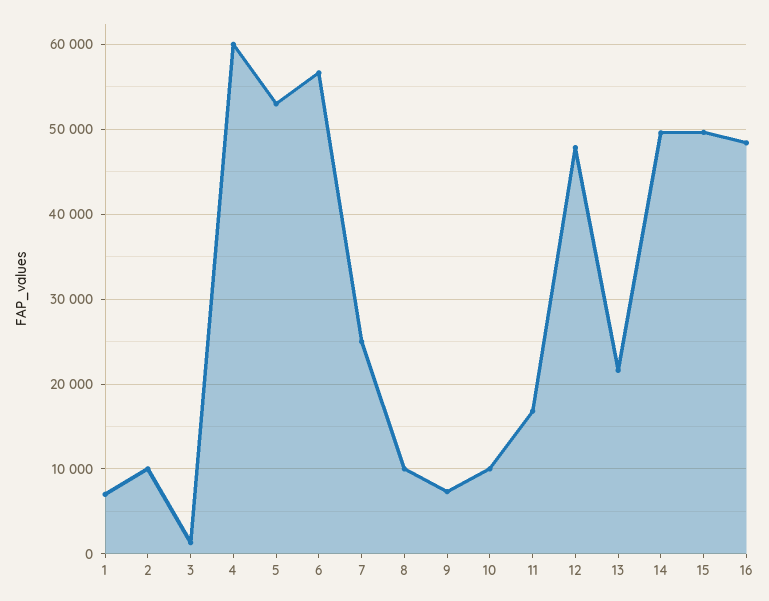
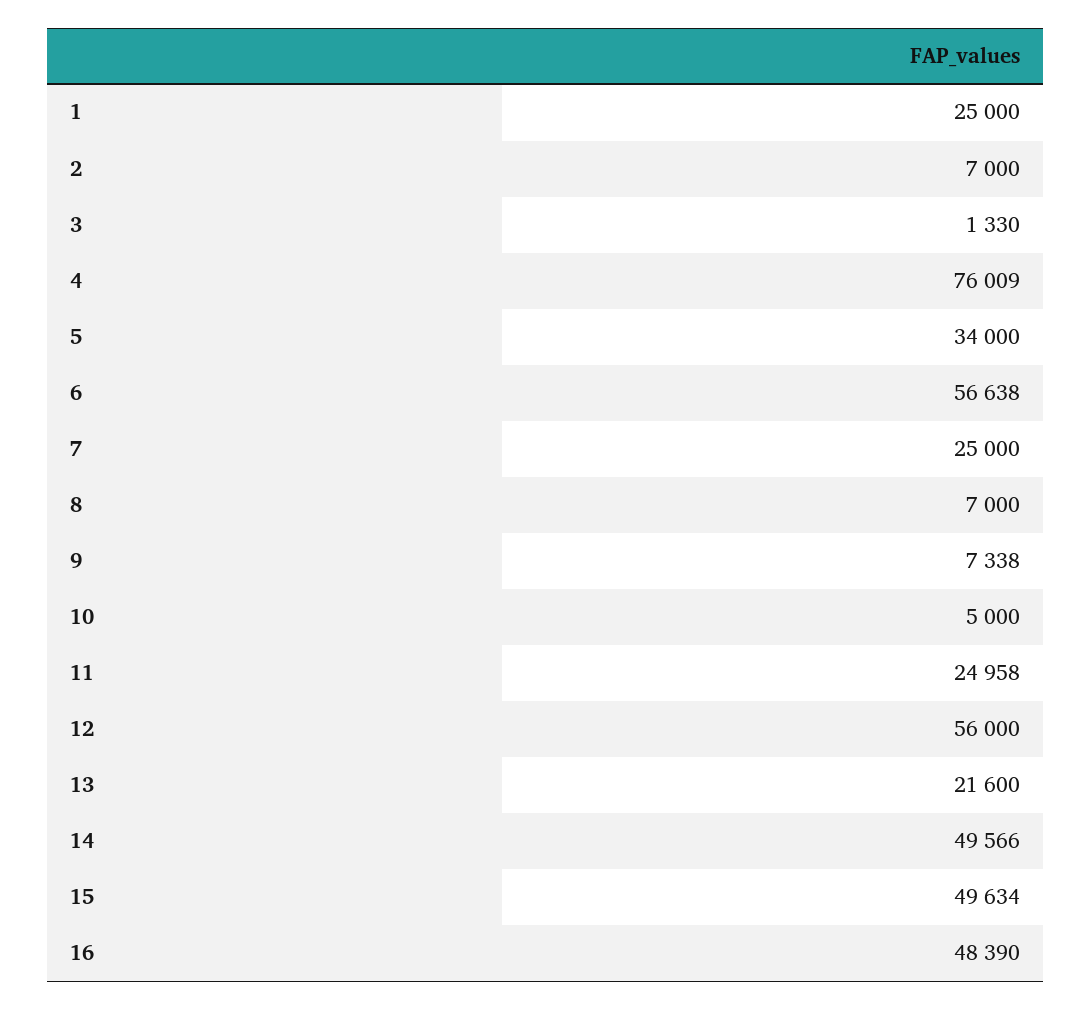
1: 7000 -> 25000
2: 10000 -> 7000
4: 60000 -> 76009
5: 53000 -> 34000
8: 10000 -> 7000
10: 10000 -> 5000
11: 17000 -> 24958
12: 48000 -> 56000

